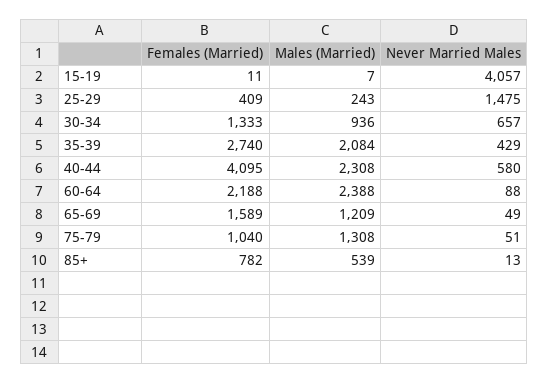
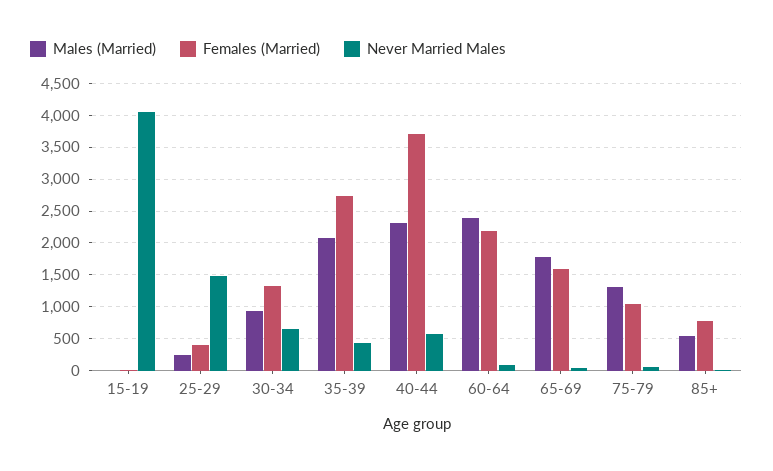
Females (Married), 40-44: 4095 -> 3700
Males (Married), 65-69: 1209 -> 1800

